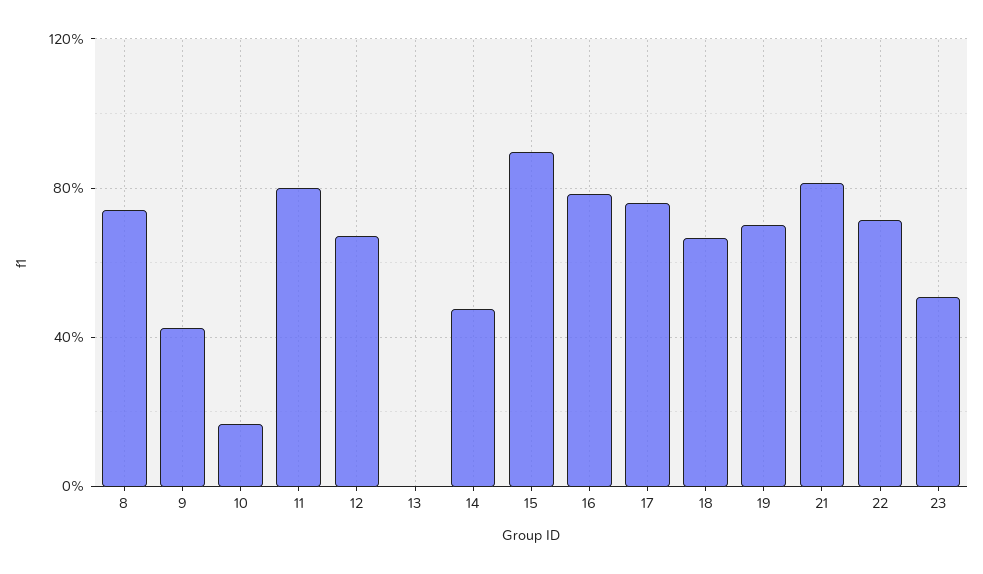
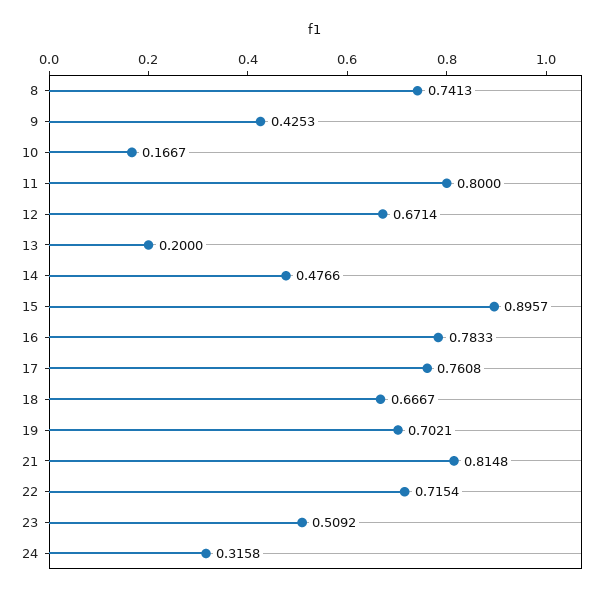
13: 0 -> 0.2
24: none -> 0.3158

